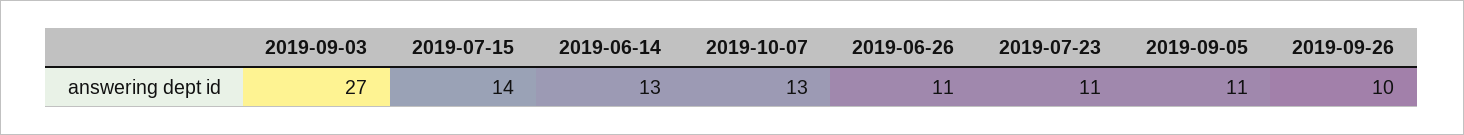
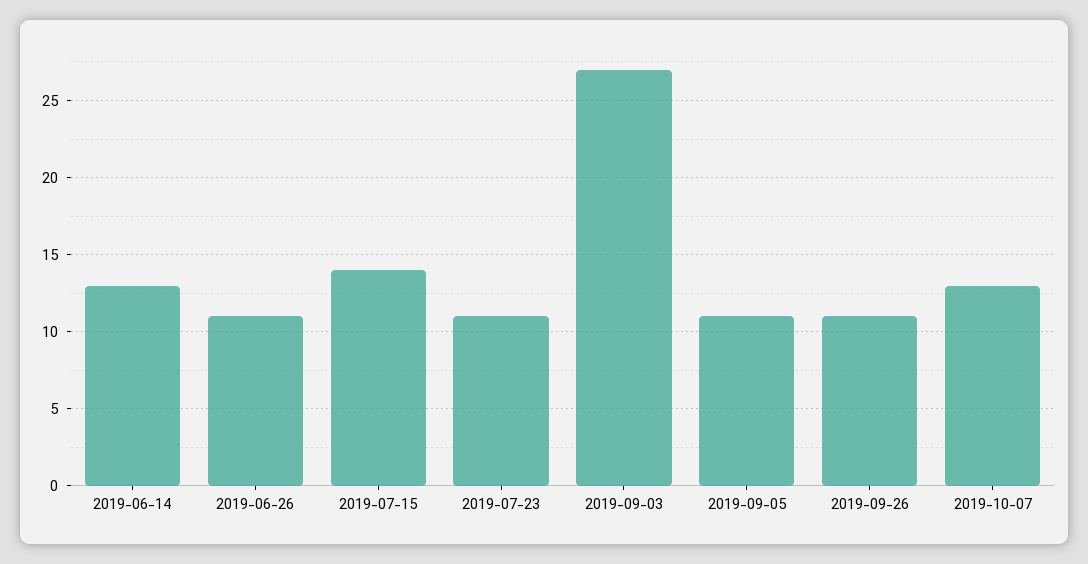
2019-09-26: 10 -> 11

